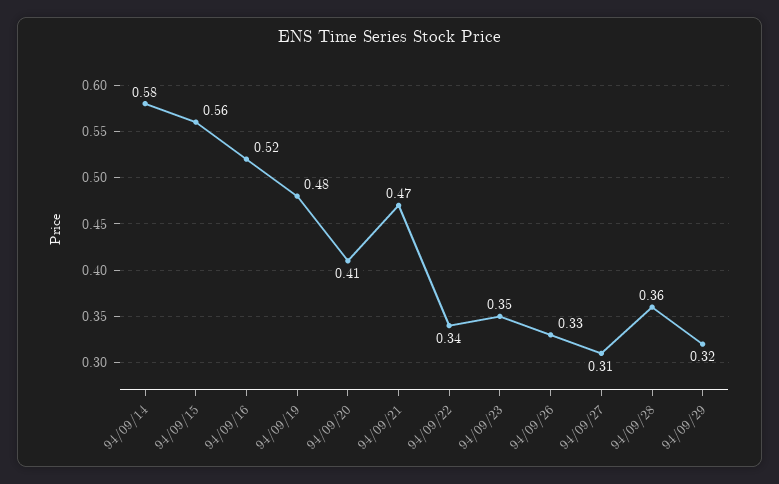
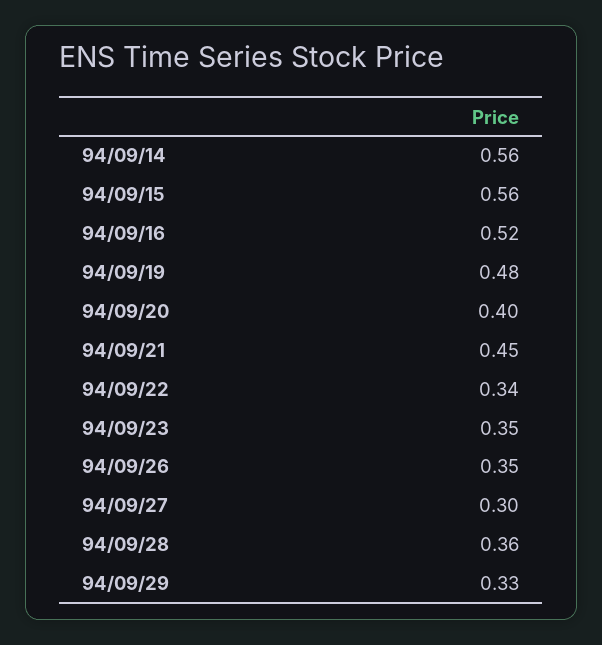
94/09/14: 0.58 -> 0.56
94/09/20: 0.41 -> 0.4
94/09/21: 0.47 -> 0.45
94/09/26: 0.33 -> 0.35
94/09/27: 0.31 -> 0.3
94/09/29: 0.32 -> 0.33

